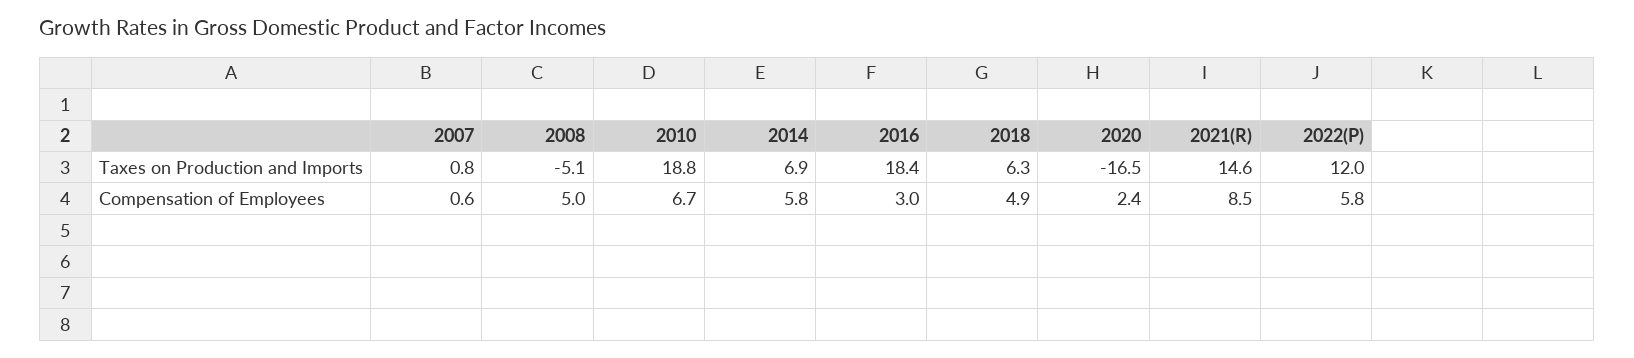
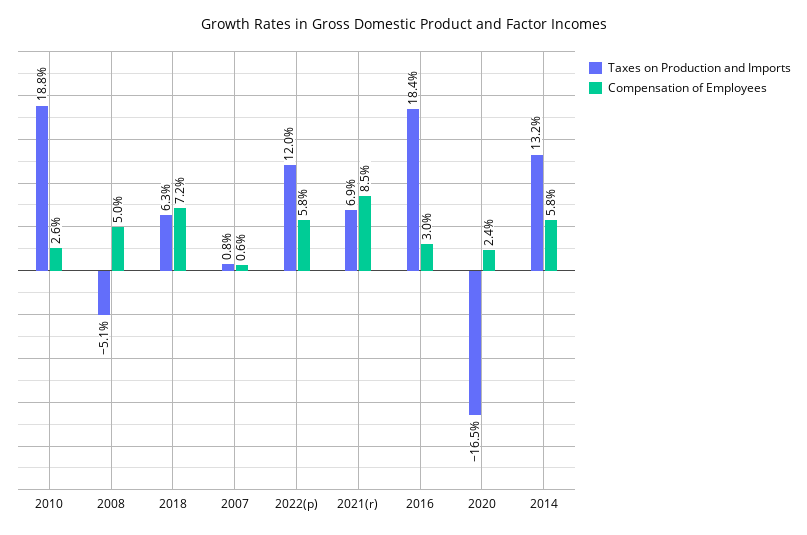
Taxes on Production and Imports, 2014: 6.9 -> 13.2
Taxes on Production and Imports, 2021(R): 14.6 -> 6.9
Compensation of Employees, 2010: 6.7 -> 2.6
Compensation of Employees, 2018: 4.9 -> 7.2

